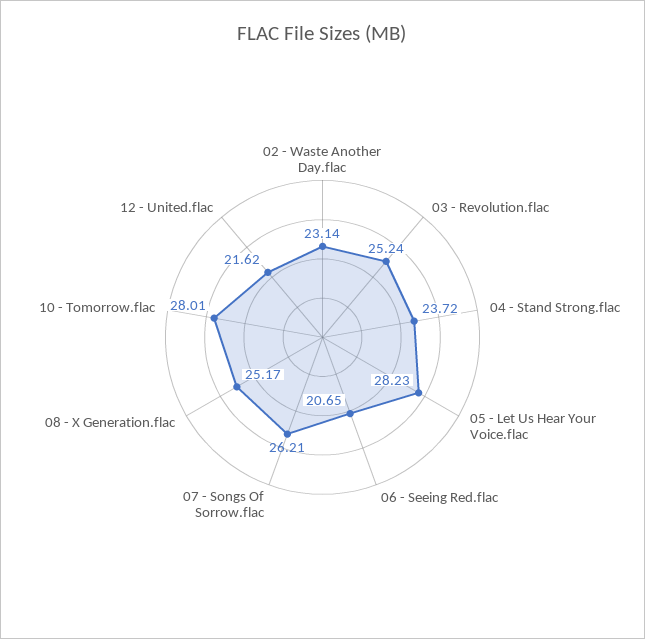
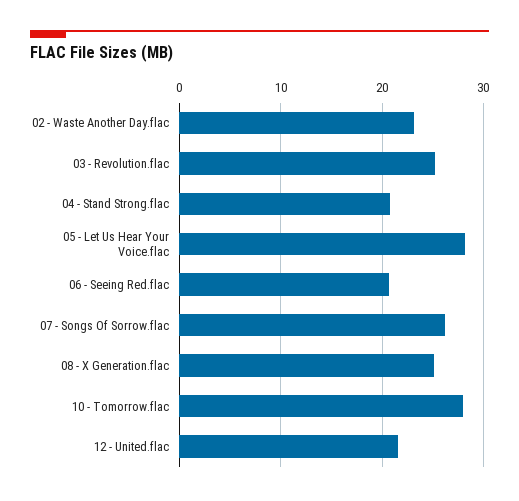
04 - Stand Strong.flac: 23.72 -> 21

